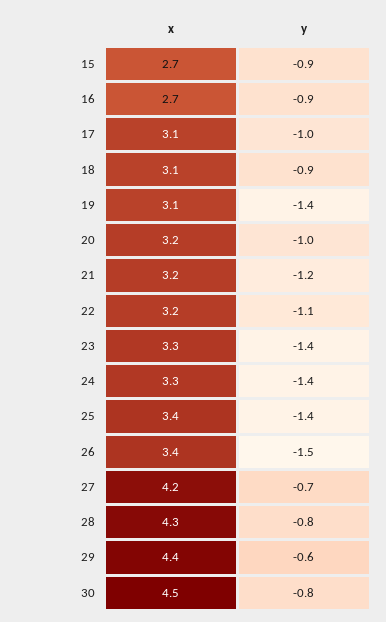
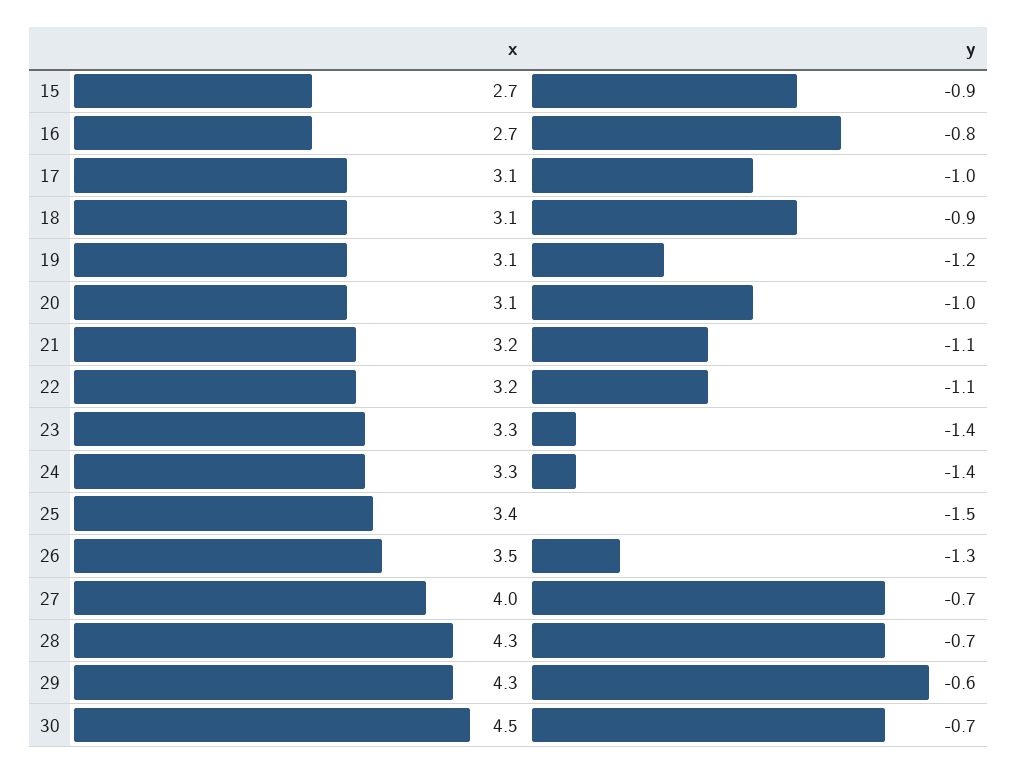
y, 16: -0.9 -> -0.8
y, 19: -1.4 -> -1.2
x, 20: 3.2 -> 3.1
y, 21: -1.2 -> -1.1
y, 25: -1.4 -> -1.5
x, 26: 3.4 -> 3.5
y, 26: -1.5 -> -1.3
x, 27: 4.2 -> 4
y, 28: -0.8 -> -0.7
x, 29: 4.4 -> 4.3
y, 30: -0.8 -> -0.7

